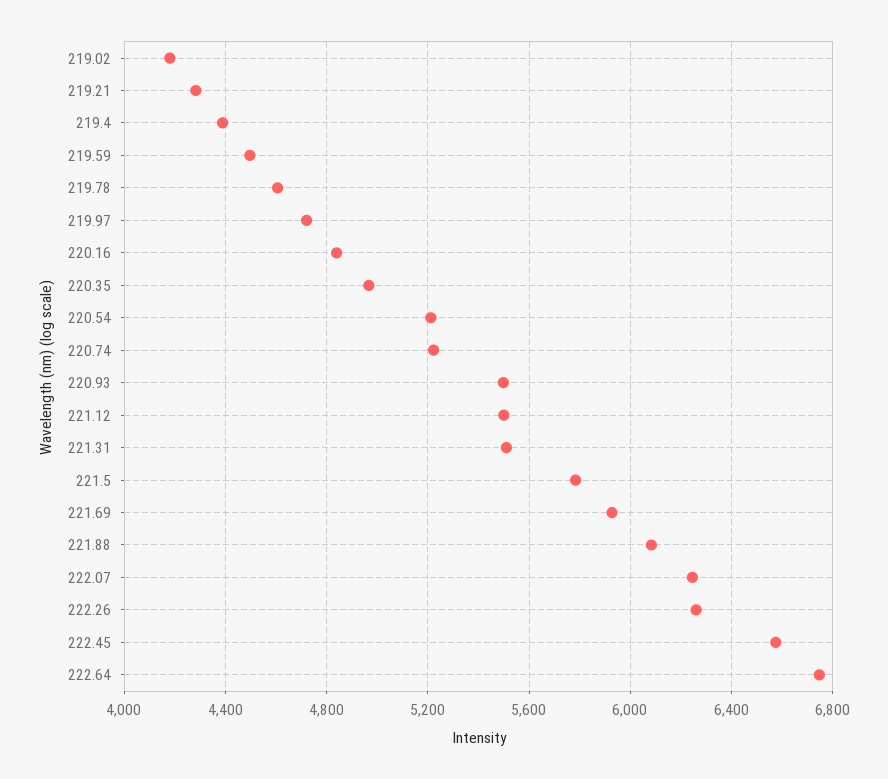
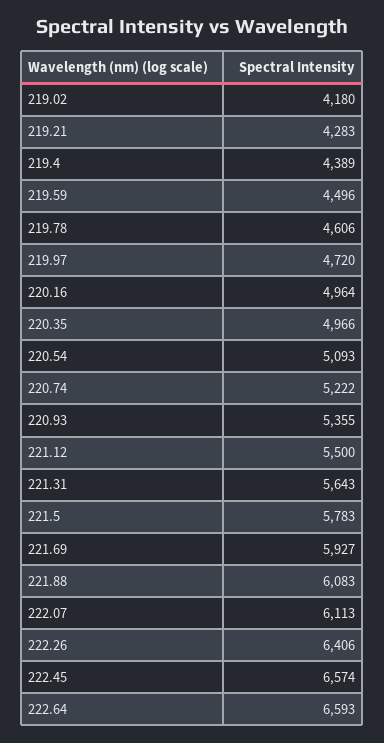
220.16: 4850 -> 4964
220.54: 5200 -> 5093
220.93: 5500 -> 5355
221.31: 5500 -> 5643
222.07: 6250 -> 6113
222.26: 6250 -> 6406
222.64: 6750 -> 6593

